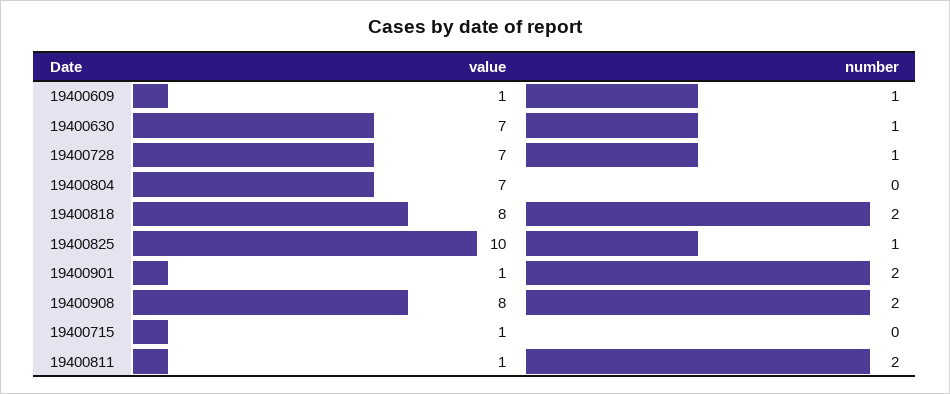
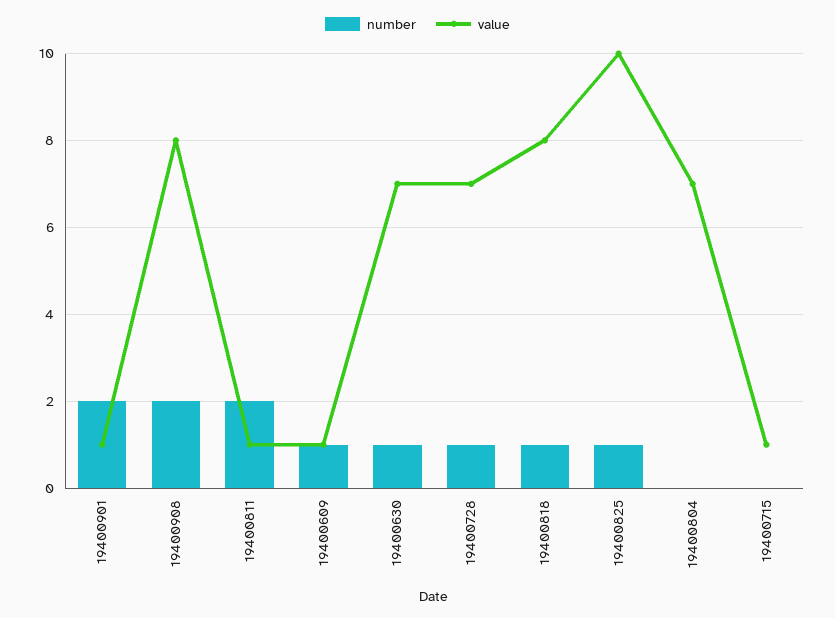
number, 19400818: 2 -> 1

